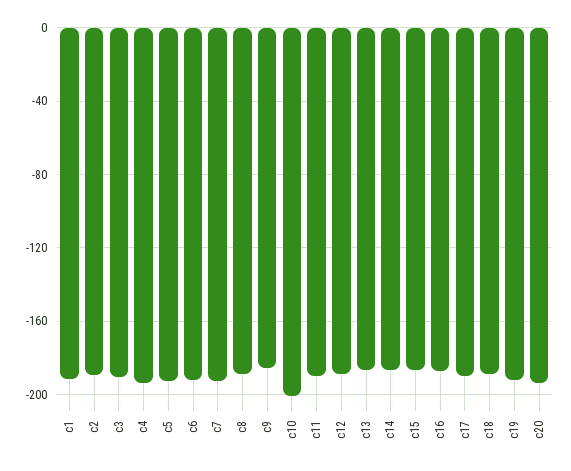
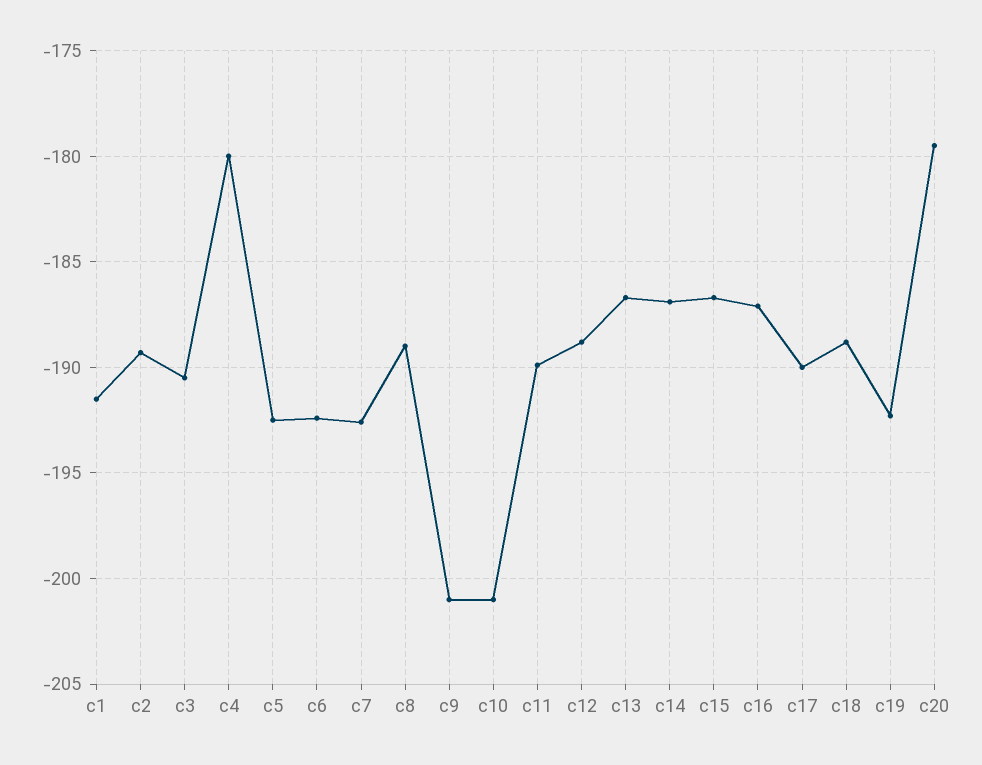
c4: -195 -> -180
c9: -185 -> -201
c20: -195 -> -179.5

